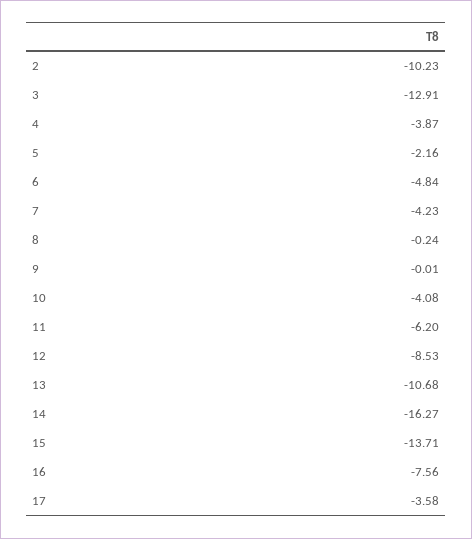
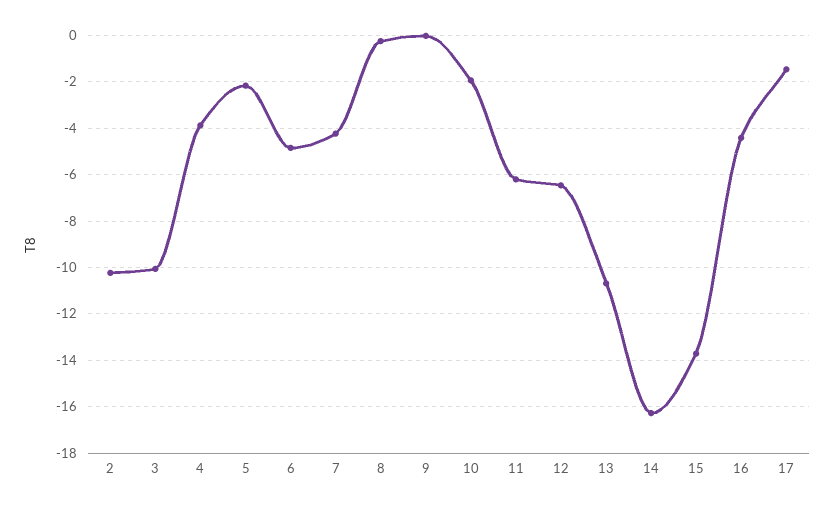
3: -12.91 -> -10
10: -4.08 -> -2
12: -8.53 -> -6.5
16: -7.56 -> -4.5
17: -3.58 -> -1.5

